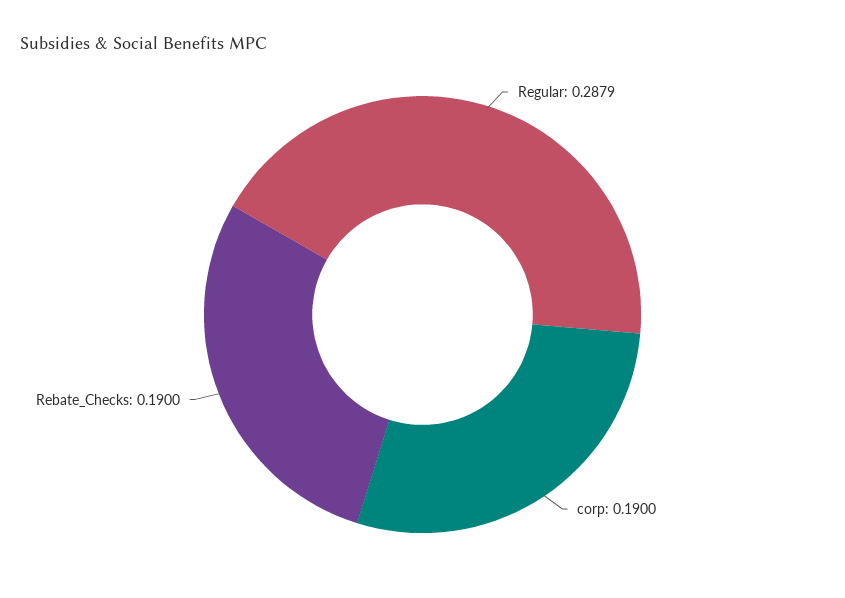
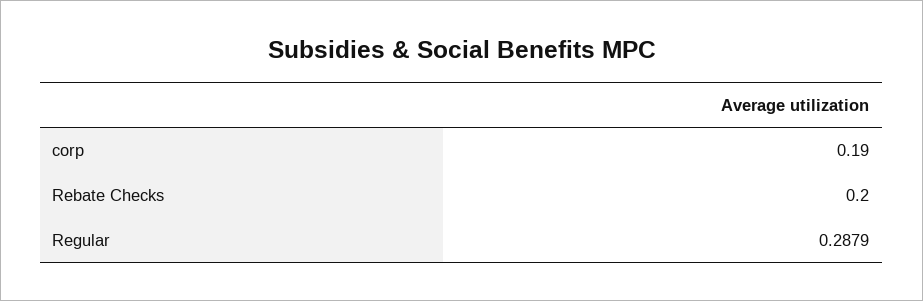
Rebate_Checks: 0.19 -> 0.2

